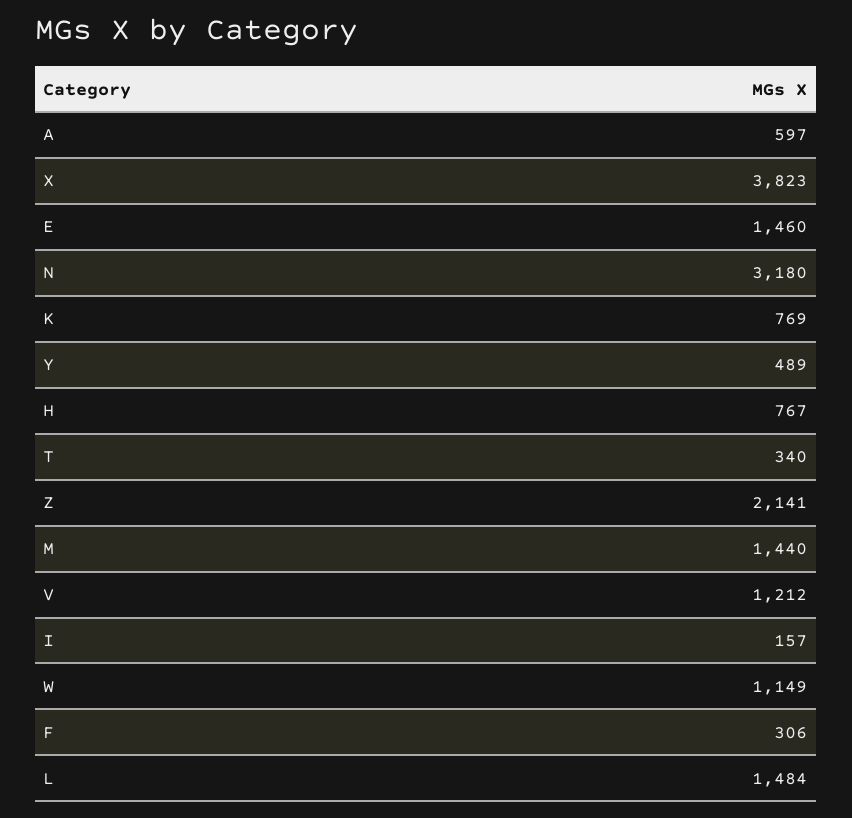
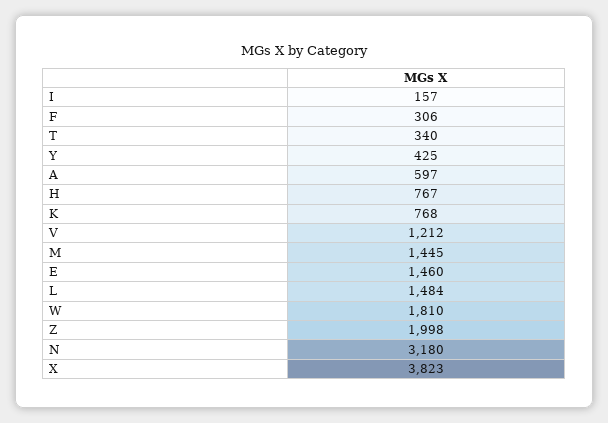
K: 769 -> 768
Y: 489 -> 425
Z: 2141 -> 1998
M: 1440 -> 1445
W: 1149 -> 1810

